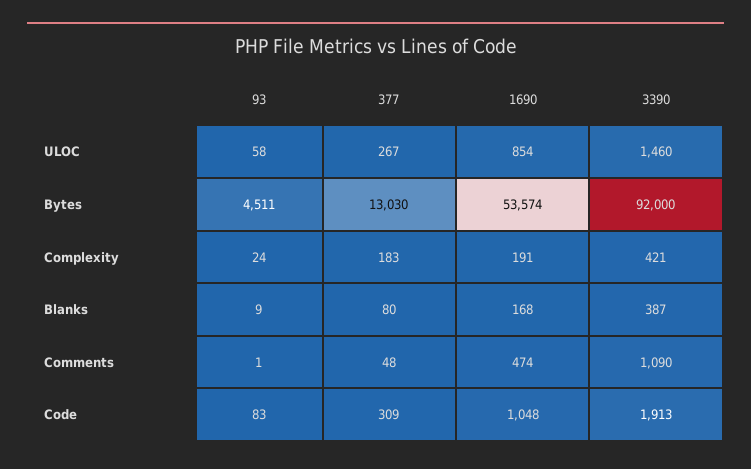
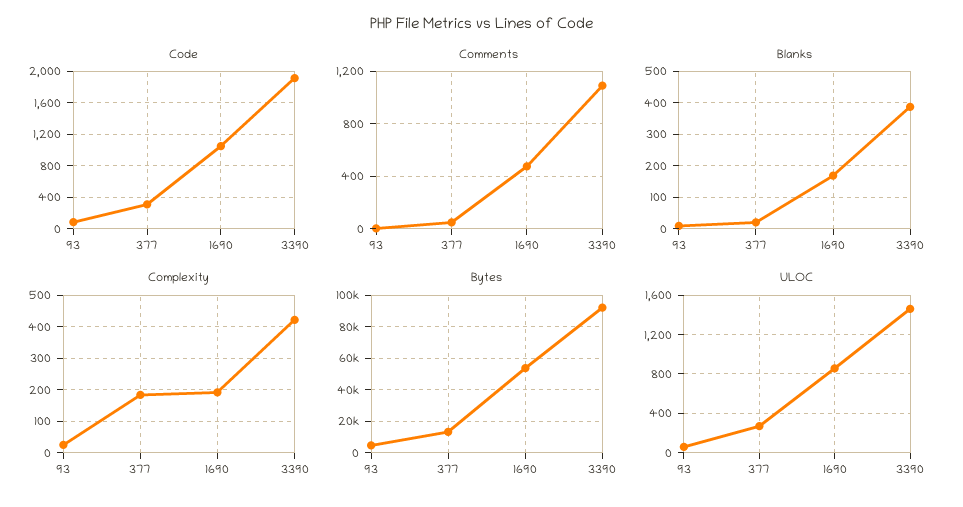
Blanks, 377: 80 -> 20

